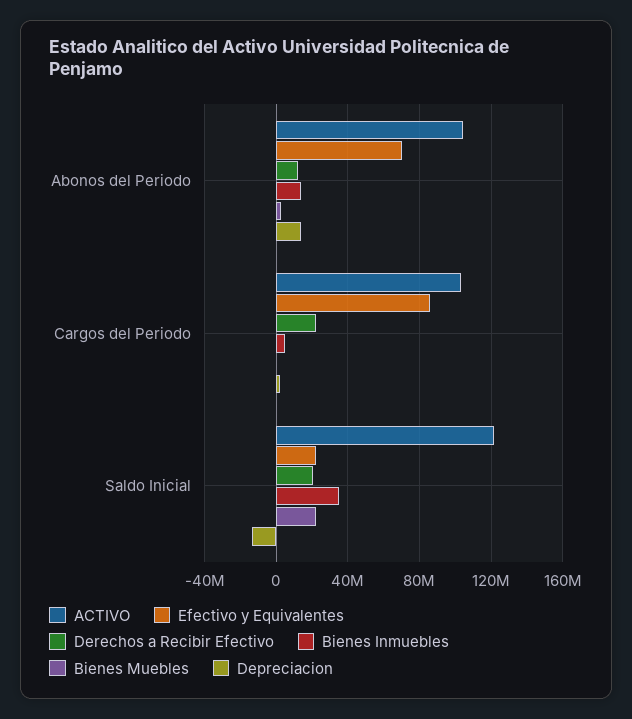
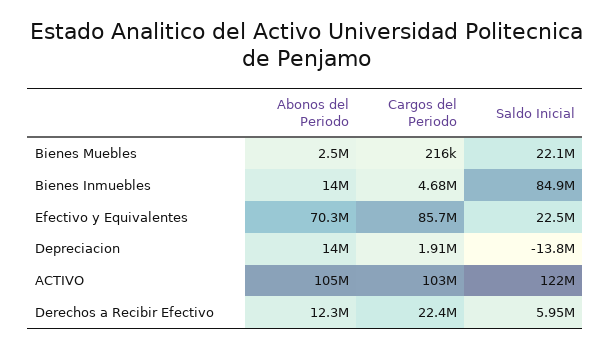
Derechos a Recibir Efectivo, Saldo Inicial: 20000000 -> 5950000
Bienes Inmuebles, Saldo Inicial: 35000000 -> 84900000

